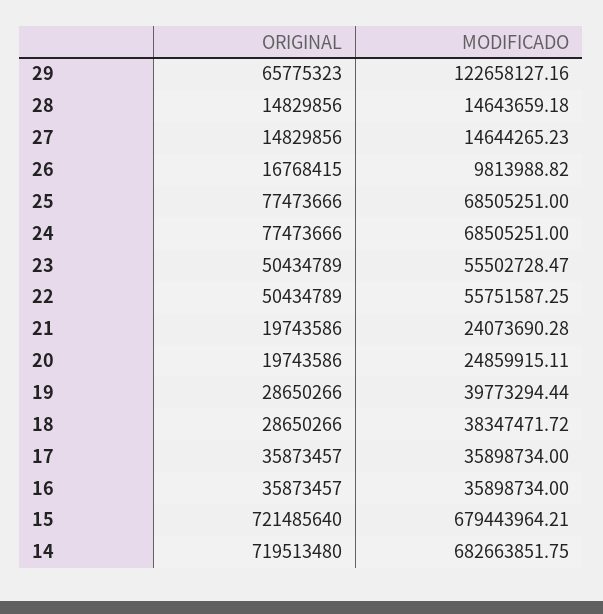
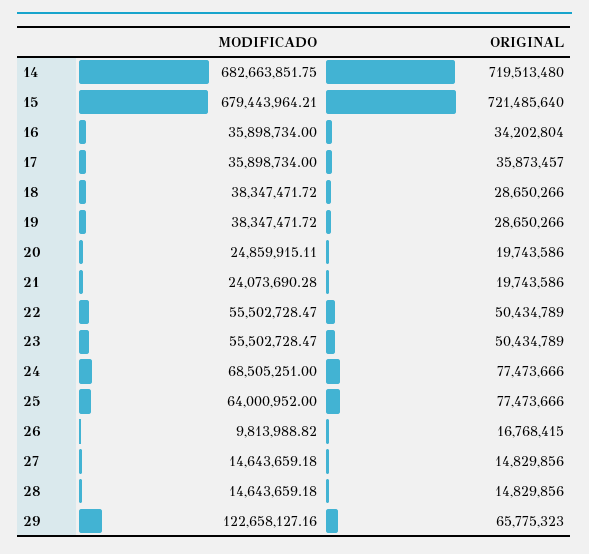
MODIFICADO, 27: 14644265.23 -> 14643659.18
MODIFICADO, 25: 68505251 -> 64000952
MODIFICADO, 22: 55751587.25 -> 55502728.47
MODIFICADO, 19: 39773294.44 -> 38347471.72
ORIGINAL, 16: 35873457 -> 34202804

